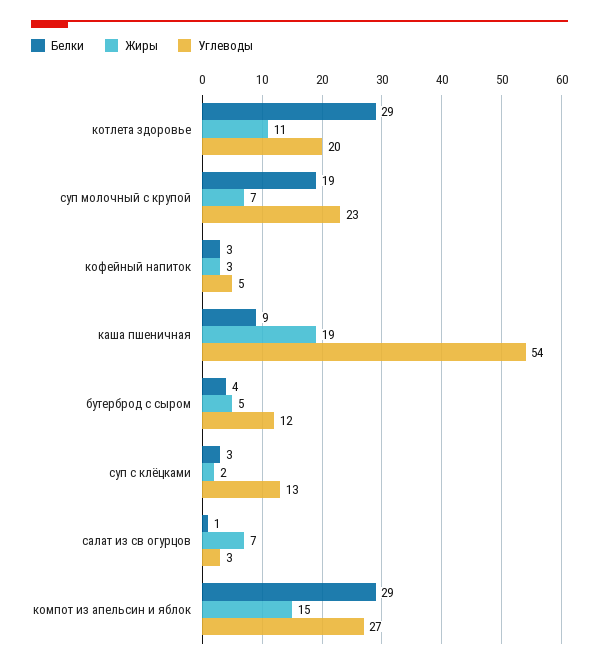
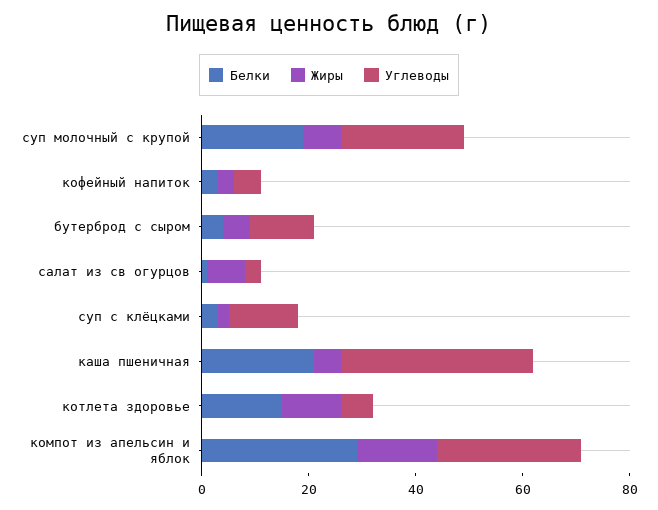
Белки, котлета здоровье: 29 -> 15
Углеводы, котлета здоровье: 20 -> 5
Белки, каша пшеничная: 9 -> 20
Жиры, каша пшеничная: 19 -> 5
Углеводы, каша пшеничная: 54 -> 35

